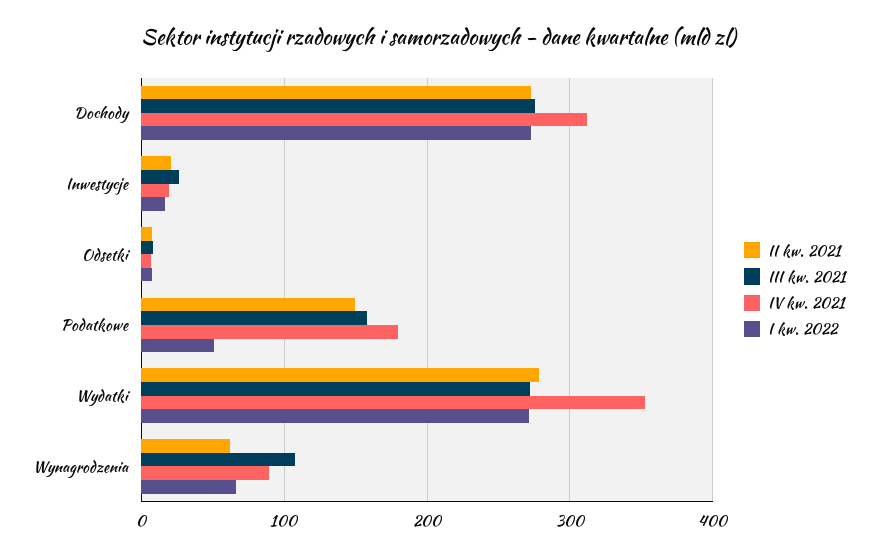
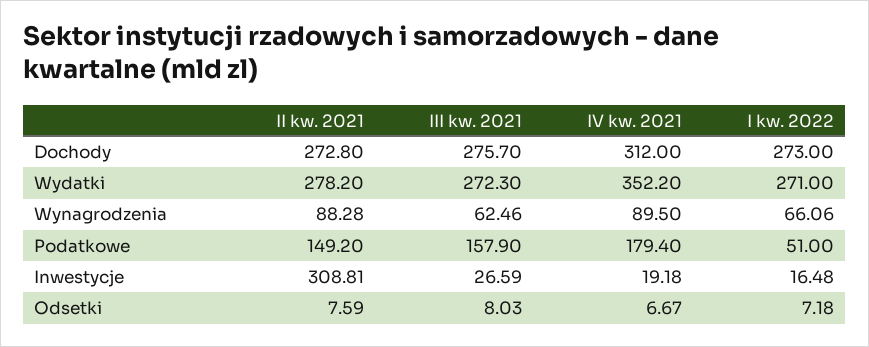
II kw. 2021, Inwestycje: 20 -> 308.81
II kw. 2021, Wynagrodzenia: 60 -> 88.28
III kw. 2021, Wynagrodzenia: 110 -> 62.46

